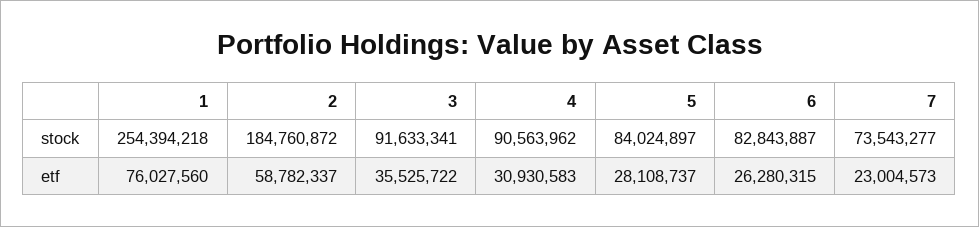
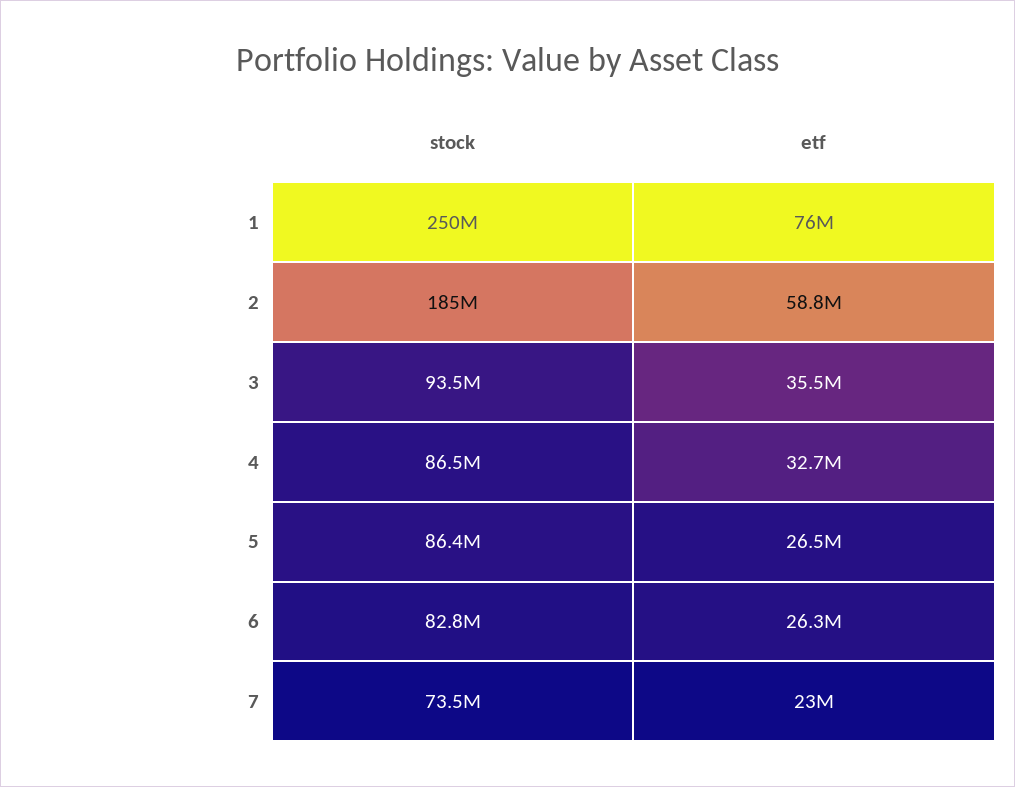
1, stock: 254394218 -> 250000000
3, stock: 91633341 -> 93500000
4, stock: 90563962 -> 86500000
5, stock: 84024897 -> 86400000
4, etf: 30930583 -> 32700000
5, etf: 28108737 -> 26500000

